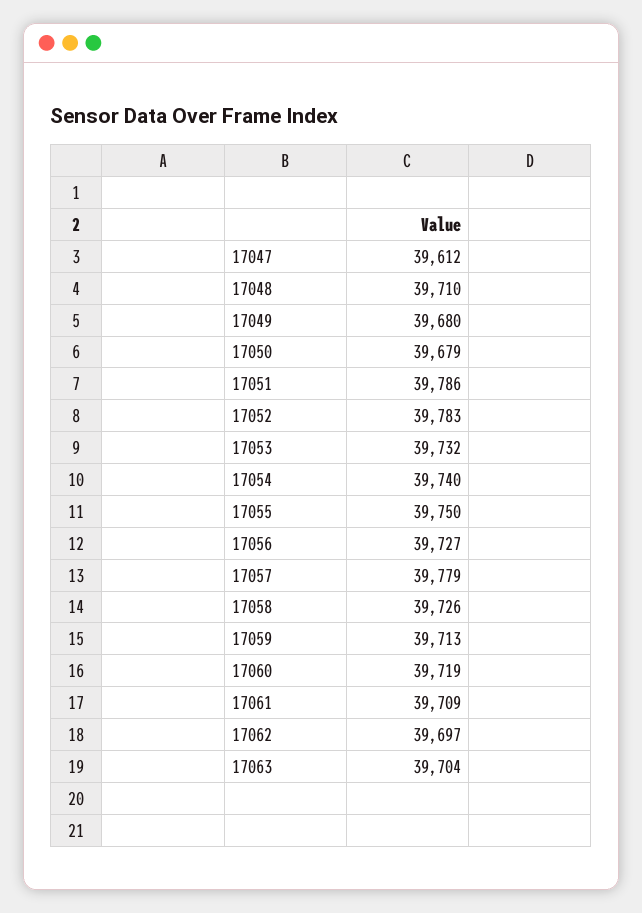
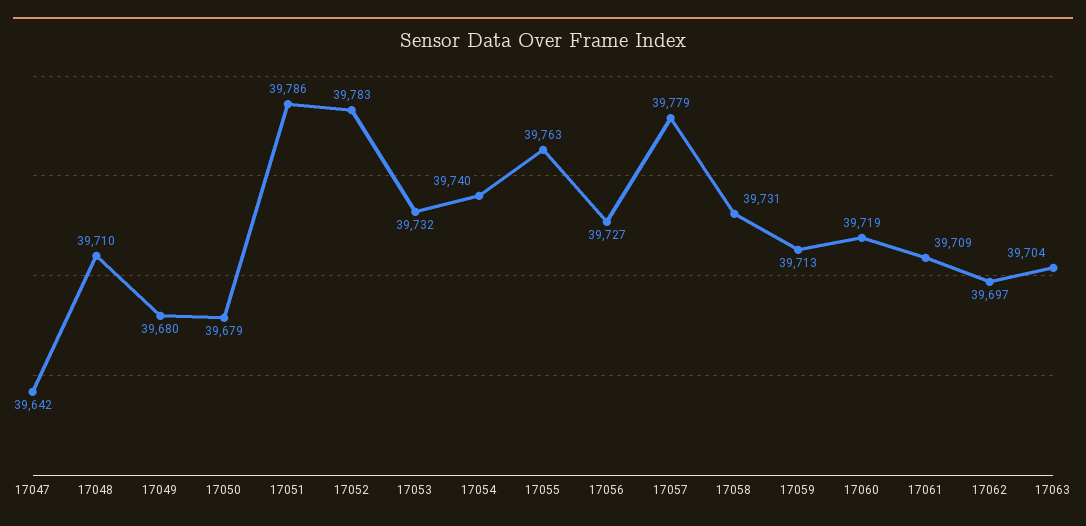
17047: 39612 -> 39642
17055: 39750 -> 39763
17058: 39726 -> 39731

